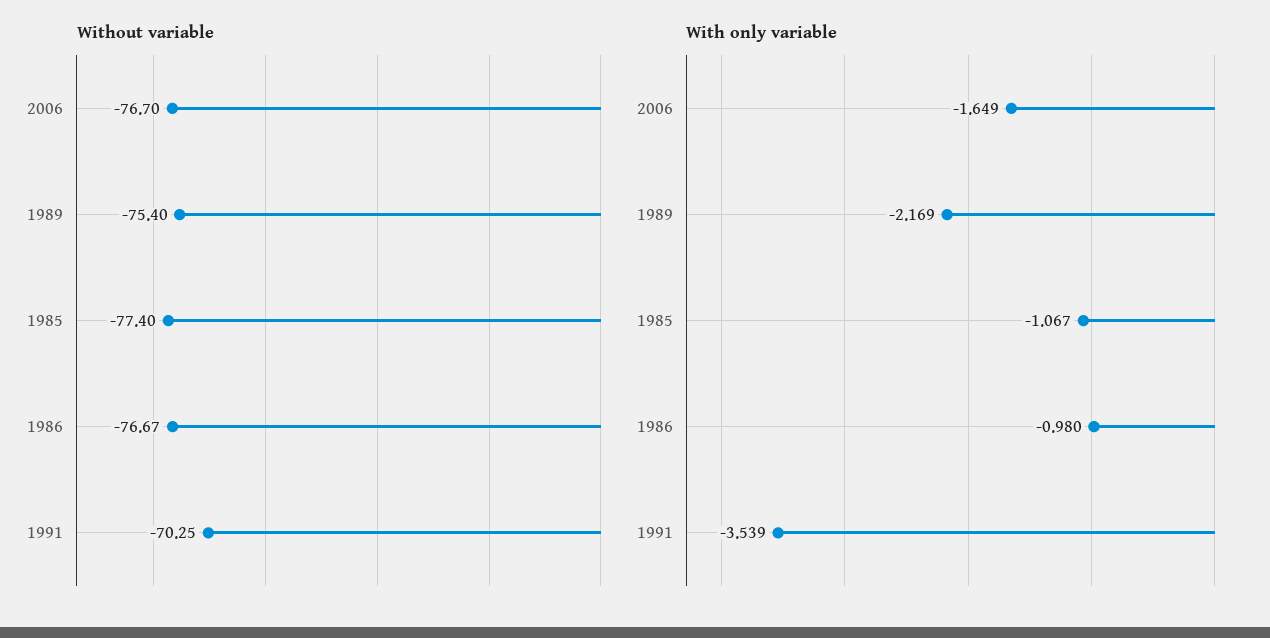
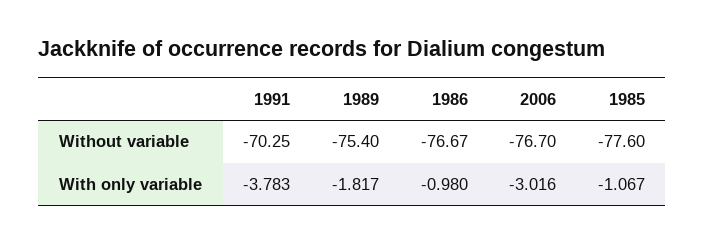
Without variable, 1985: -77.4 -> -77.6
With only variable, 2006: -1.649 -> -3.016
With only variable, 1989: -2.169 -> -1.817
With only variable, 1991: -3.539 -> -3.783

